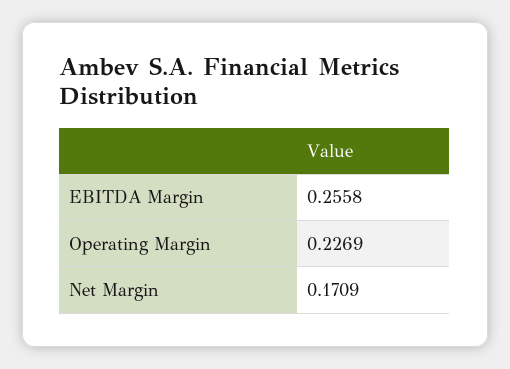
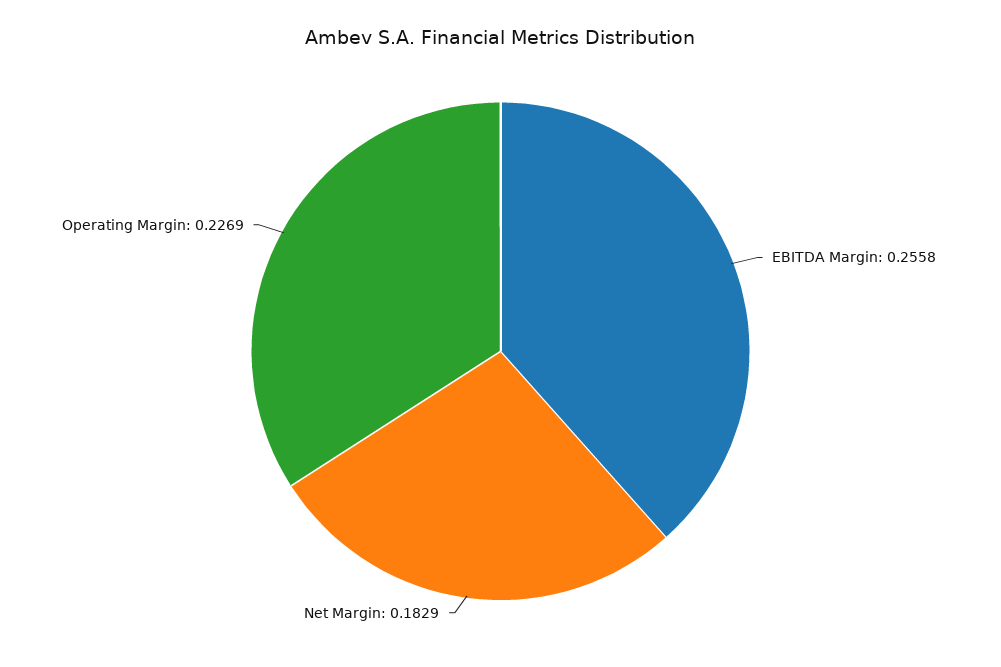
Net Margin: 0.1709 -> 0.1829

